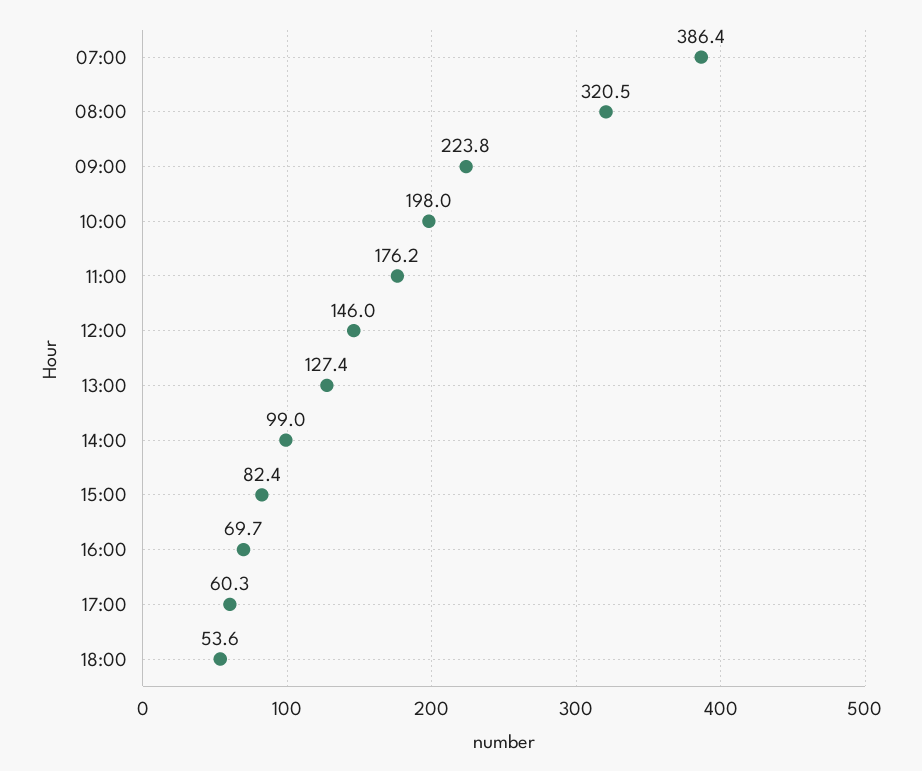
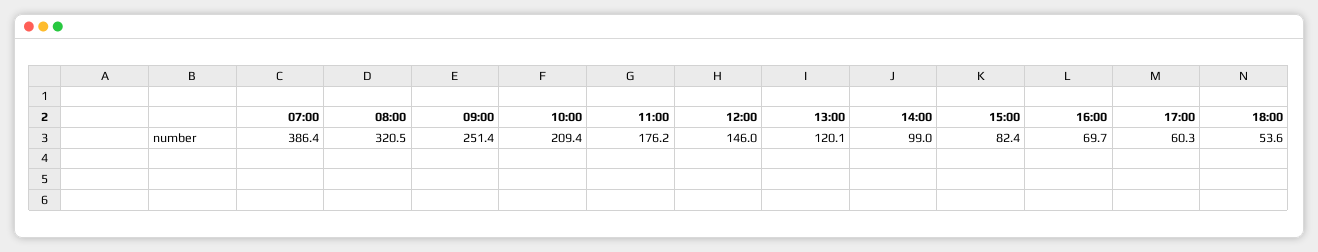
09:00: 223.8 -> 251.4
10:00: 198 -> 209.4
13:00: 127.4 -> 120.1

